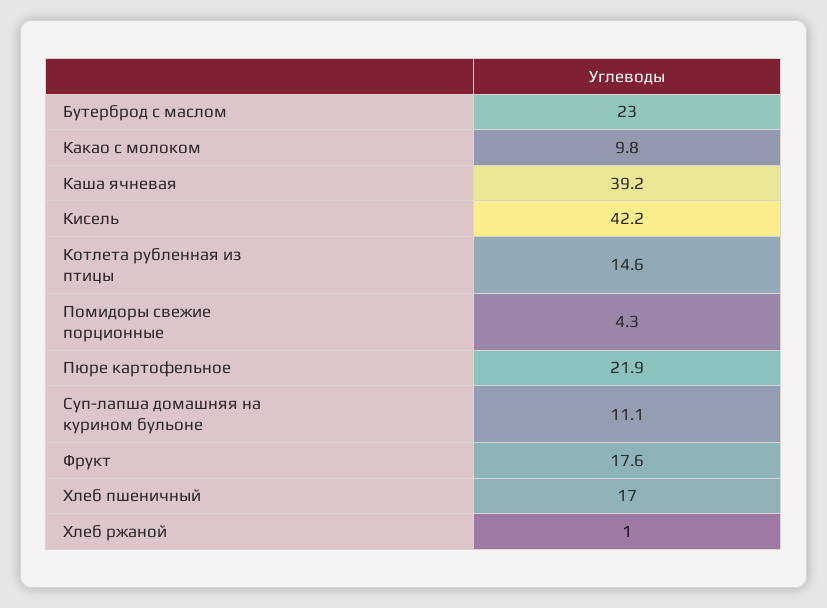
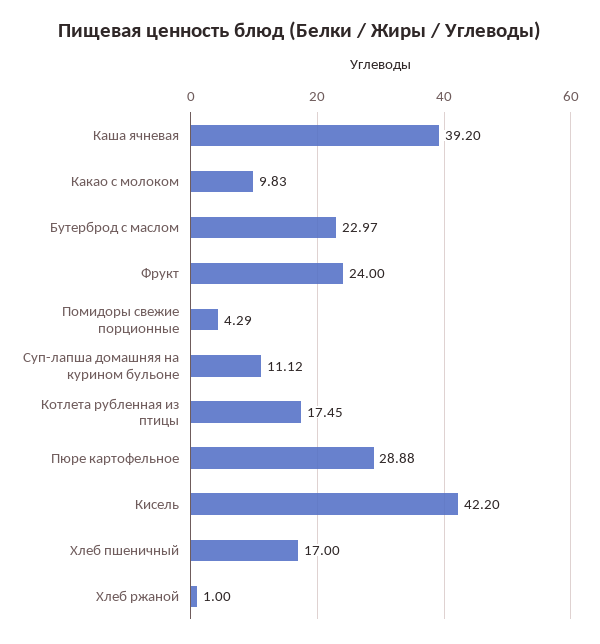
Котлета рубленная из птицы: 14.6 -> 17.45
Пюре картофельное: 21.9 -> 28.88
Фрукт: 17.6 -> 24

